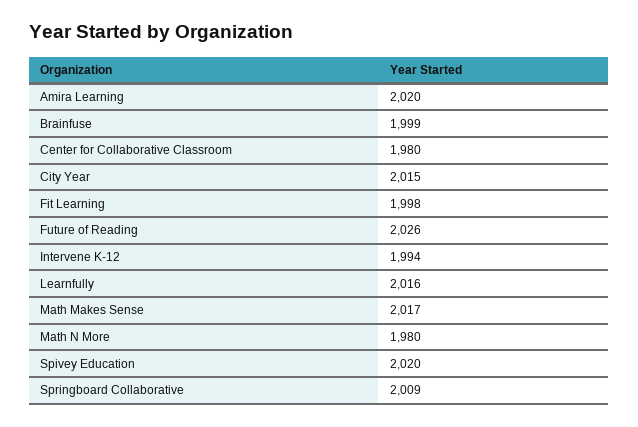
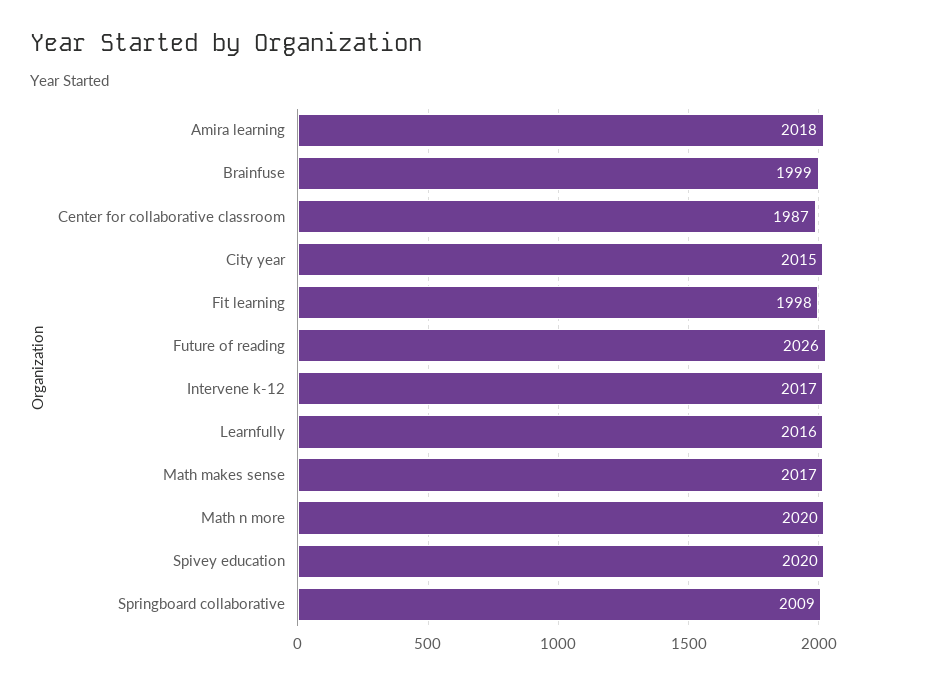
Amira Learning: 2020 -> 2018
Center for Collaborative Classroom: 1980 -> 1987
Intervene K-12: 1994 -> 2017
Math N More: 1980 -> 2020

